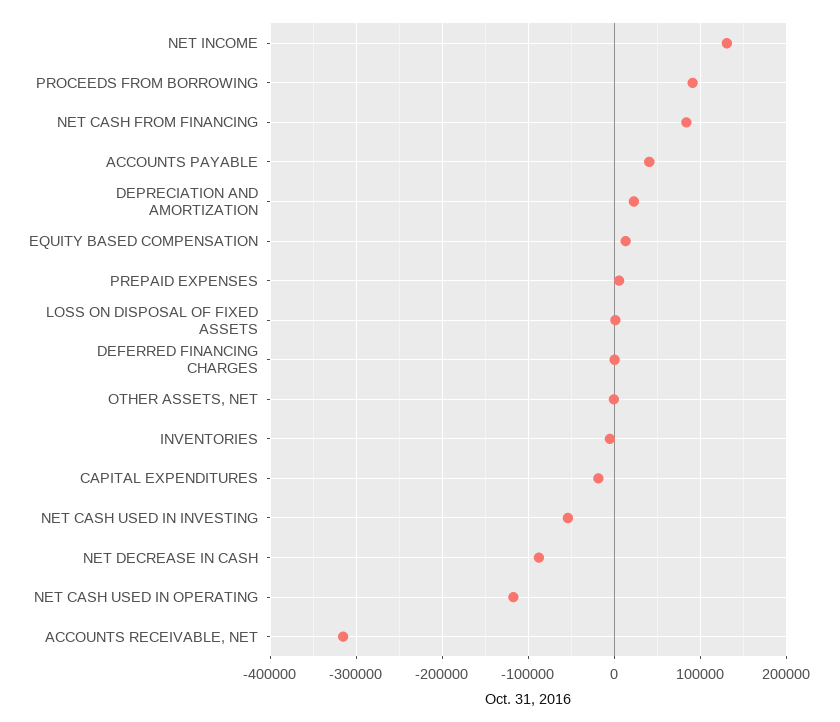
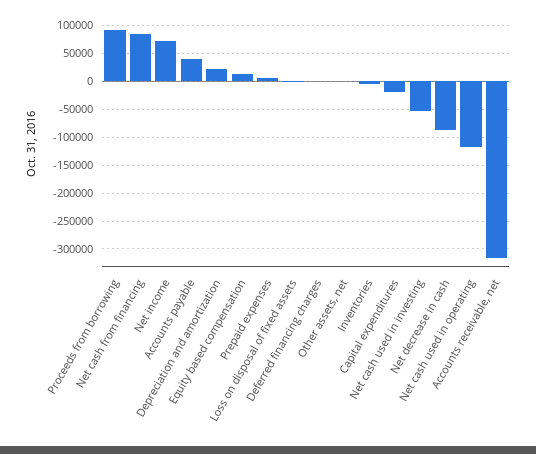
NET INCOME: 130000 -> 75000

